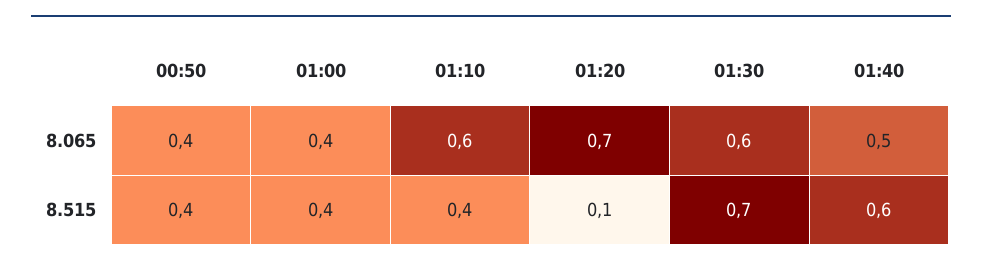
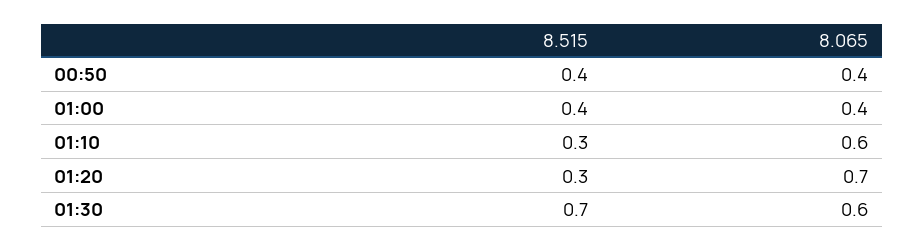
01:40, 8.065: 0.5 -> none
01:10, 8.515: 0.4 -> 0.3
01:20, 8.515: 0.1 -> 0.3
01:40, 8.515: 0.6 -> none

